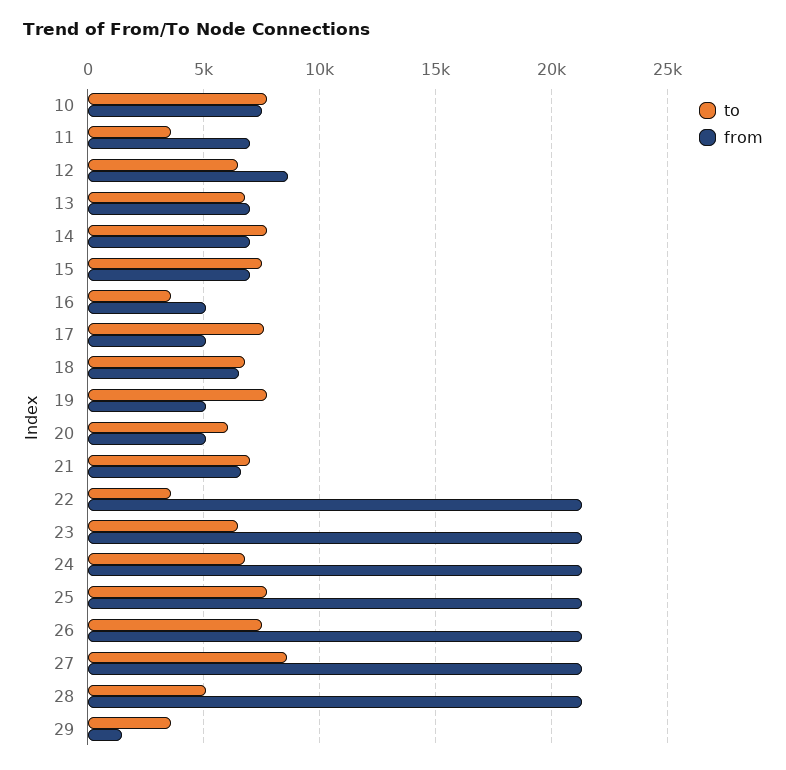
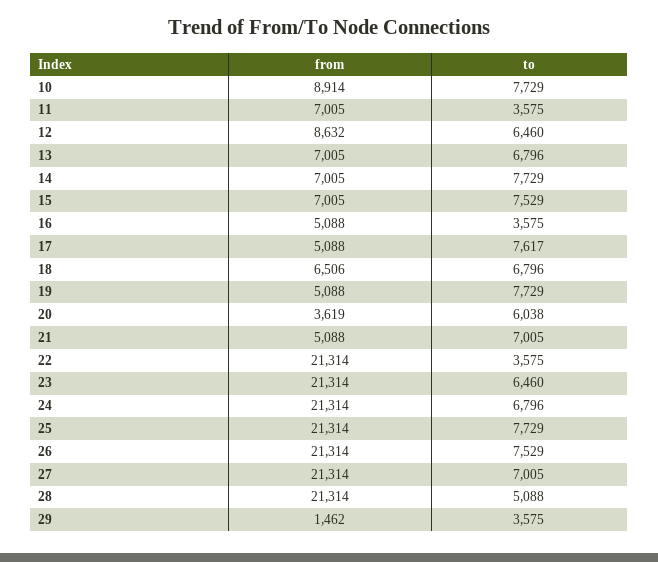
from, 10: 7500 -> 8914
from, 20: 5000 -> 3619
from, 21: 6500 -> 5088
to, 27: 8500 -> 7005

